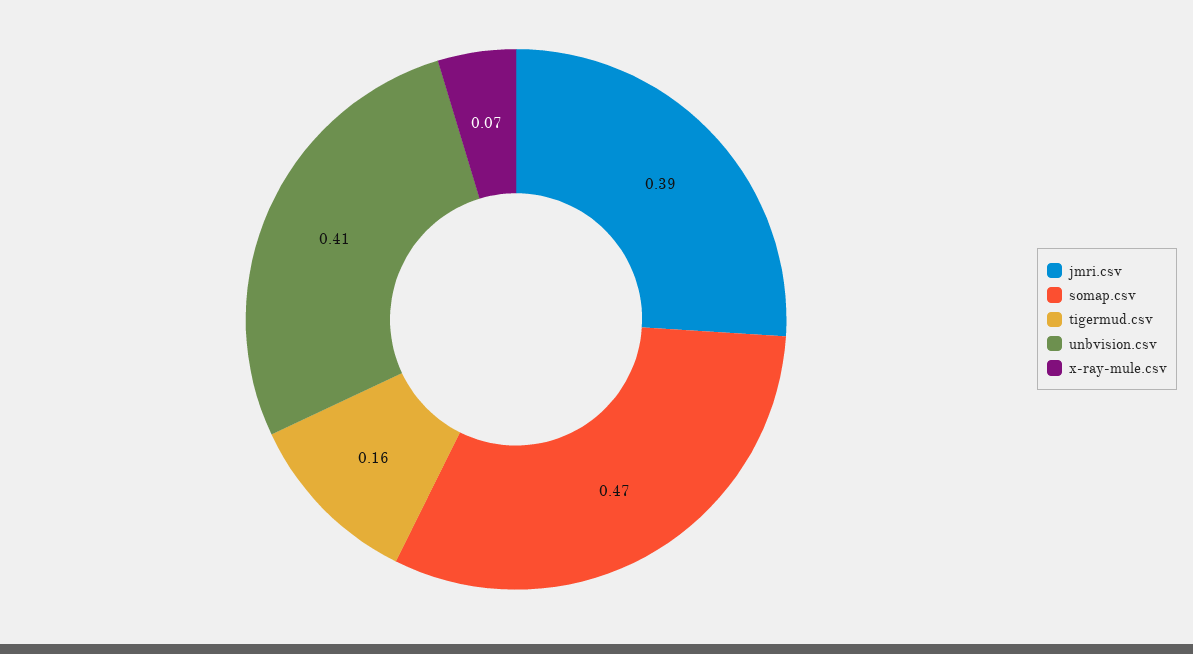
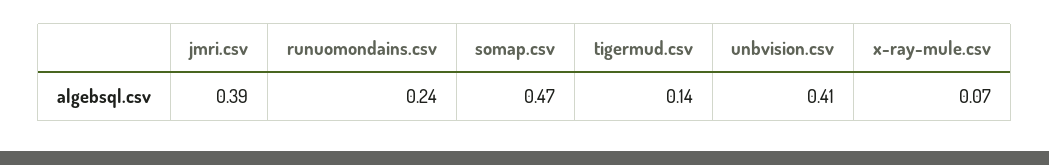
tigermud.csv: 0.16 -> 0.14
runuomondains.csv: none -> 0.24

